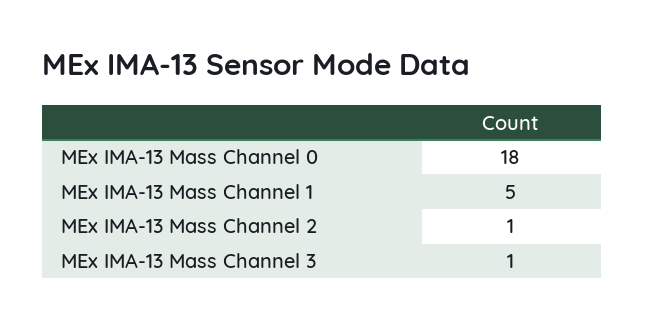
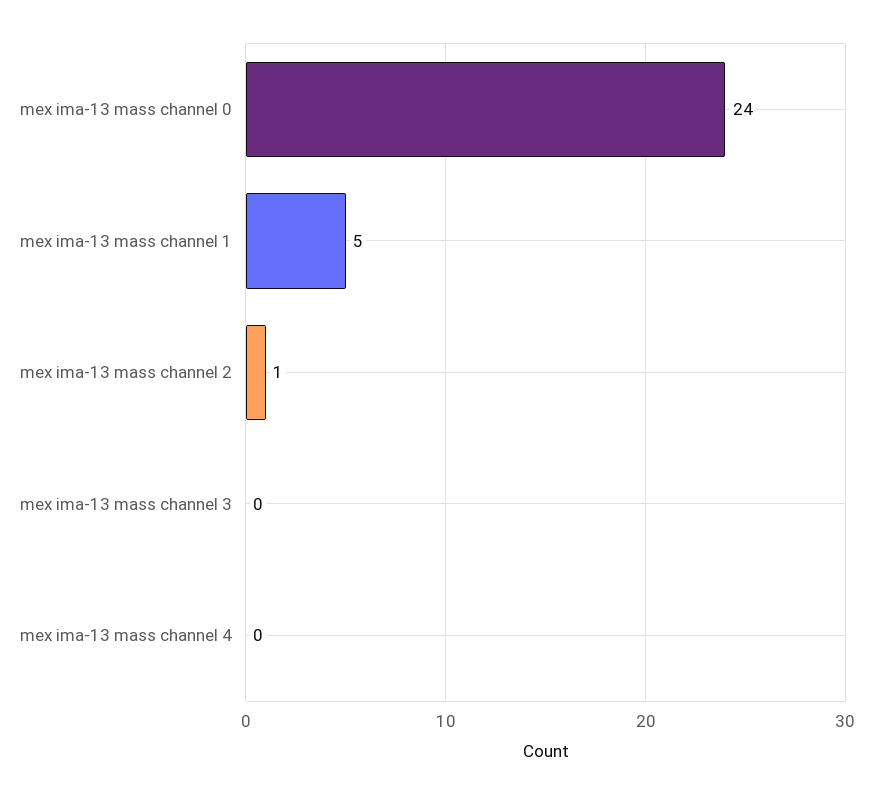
MEx IMA-13 Mass Channel 0: 18 -> 24
MEx IMA-13 Mass Channel 3: 1 -> 0
mex ima-13 mass channel 4: none -> 0

